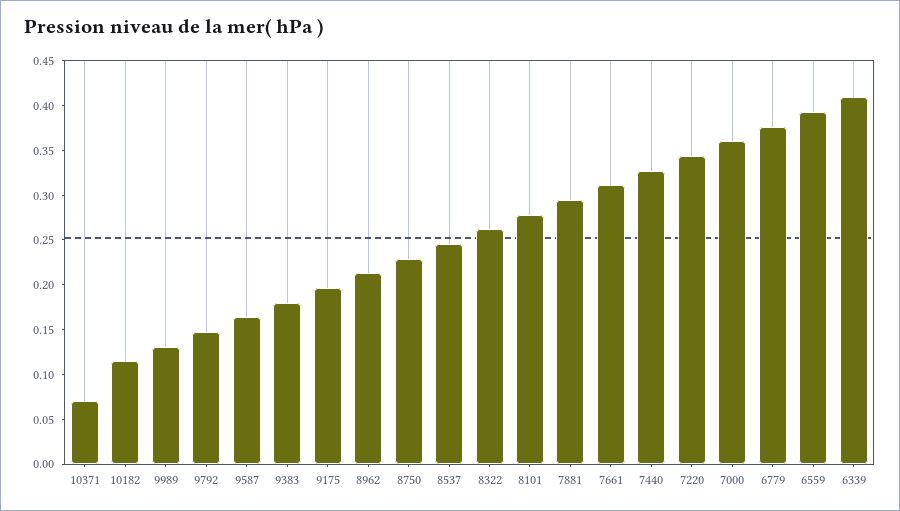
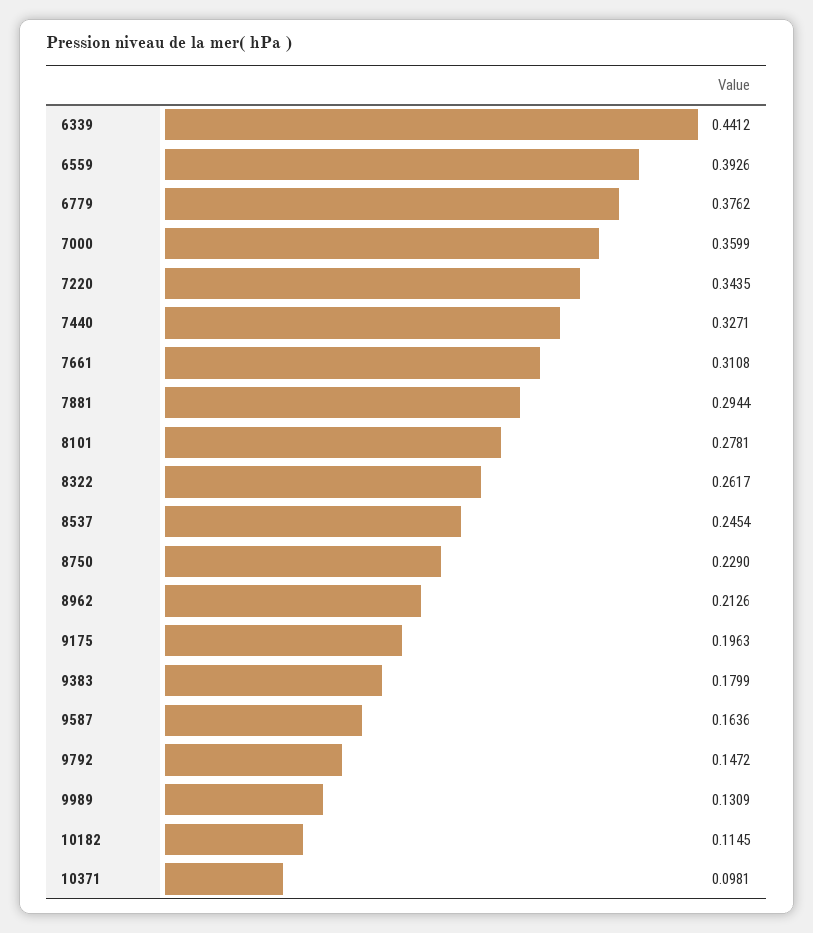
10371: 0.07 -> 0.0981
6339: 0.41 -> 0.4412

